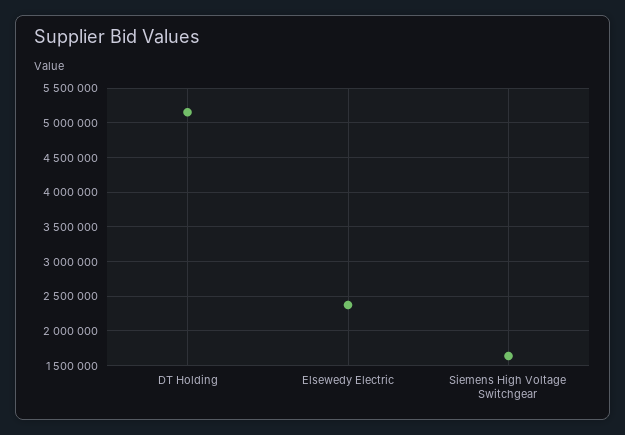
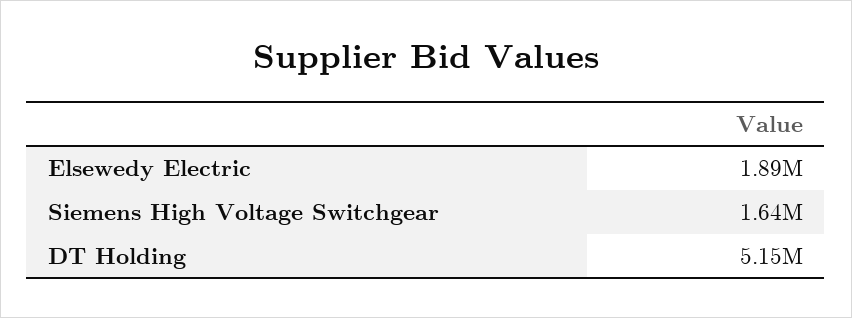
Elsewedy Electric: 2400000 -> 1890000

